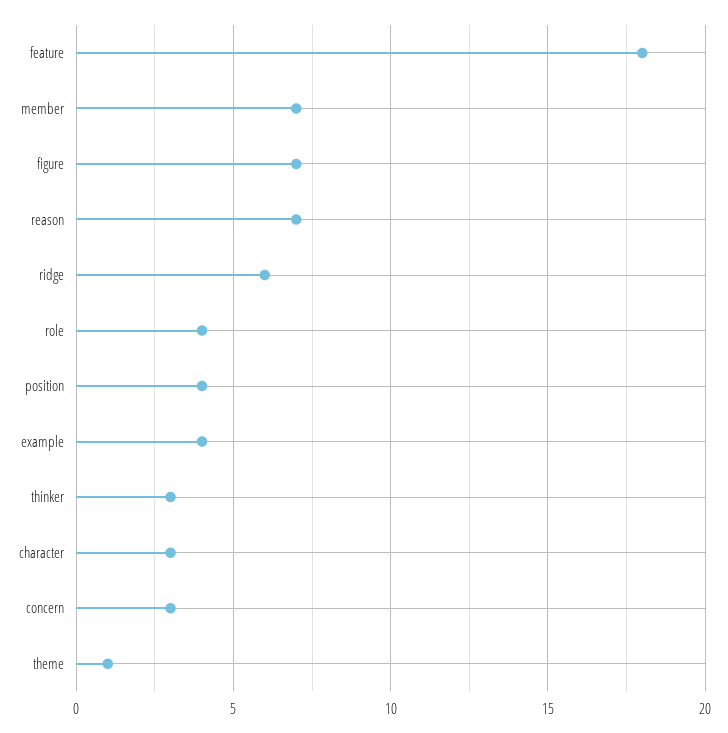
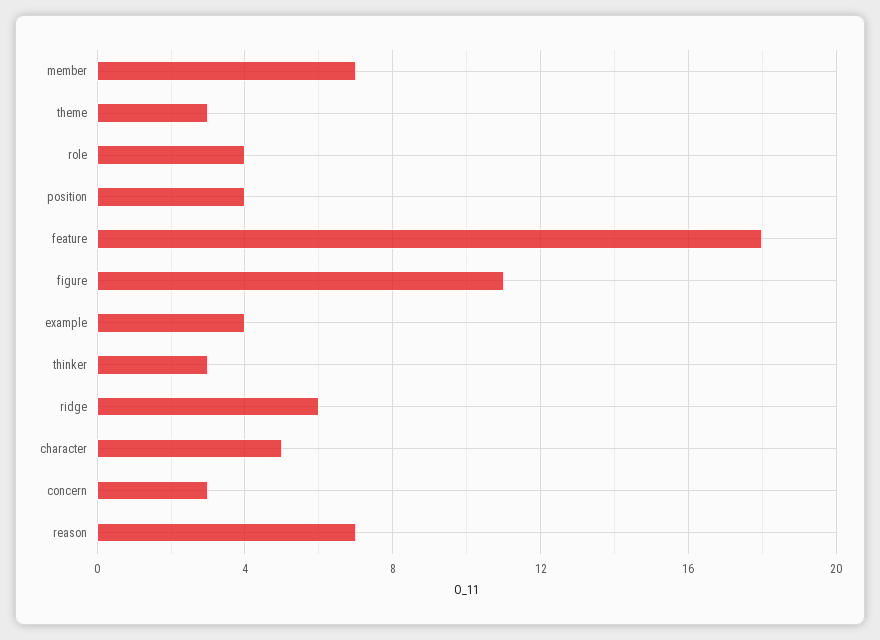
figure: 7 -> 11
character: 3 -> 5
theme: 1 -> 3

